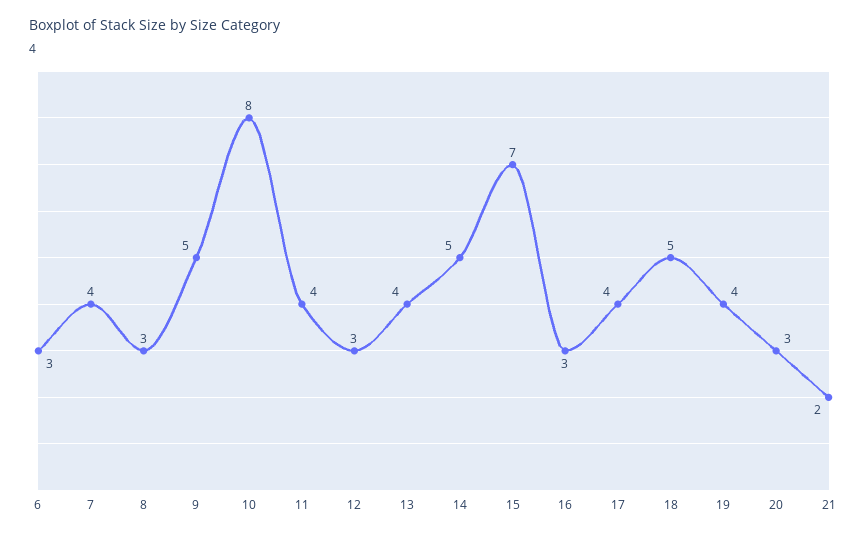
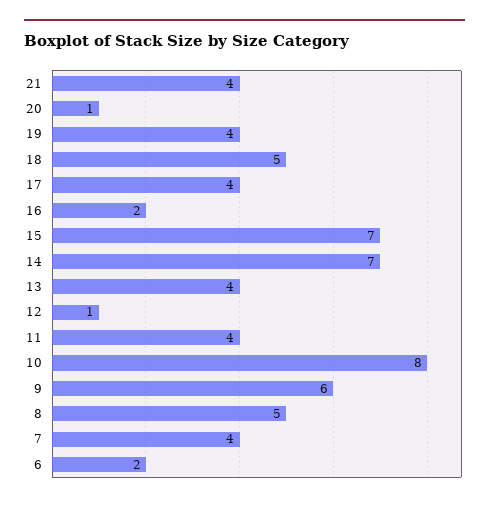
6: 3 -> 2
8: 3 -> 5
9: 5 -> 6
12: 3 -> 1
14: 5 -> 7
16: 3 -> 2
20: 3 -> 1
21: 2 -> 4

